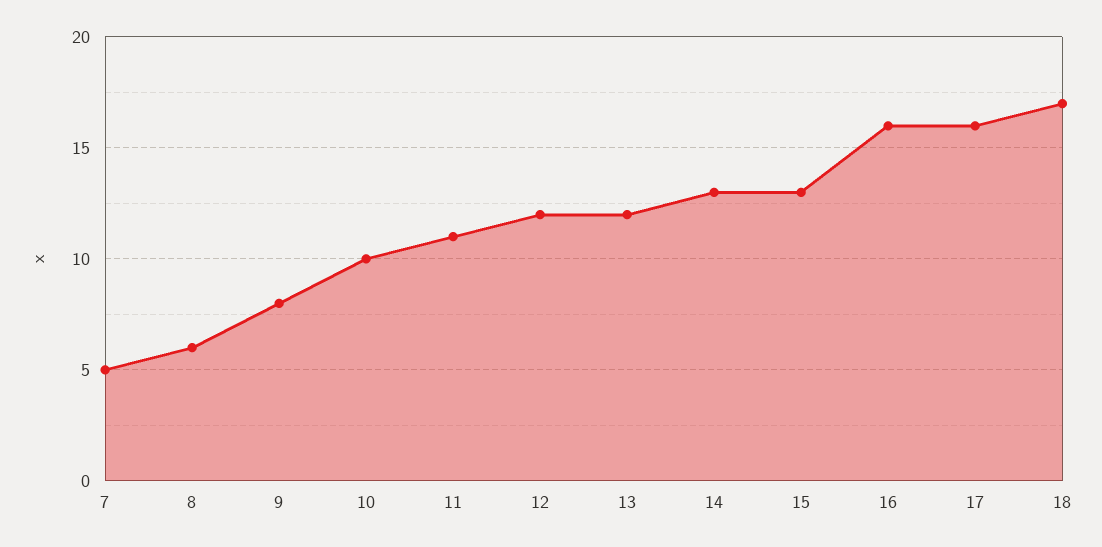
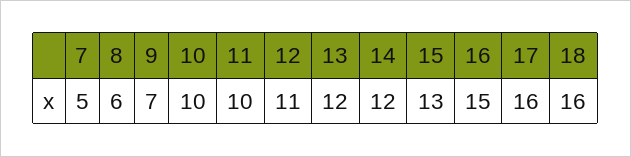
9: 8 -> 7
11: 11 -> 10
12: 12 -> 11
14: 13 -> 12
16: 16 -> 15
18: 17 -> 16

